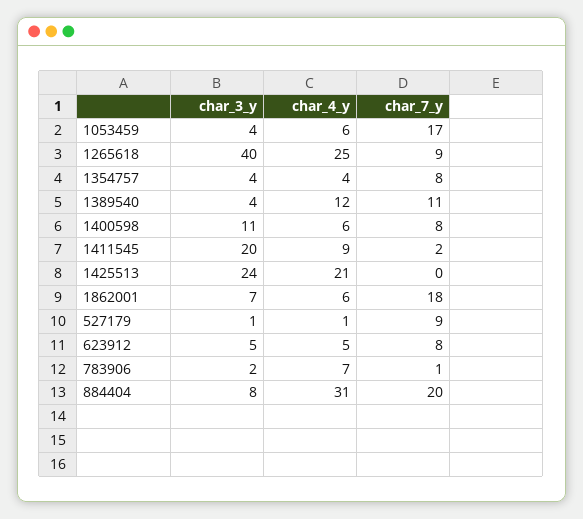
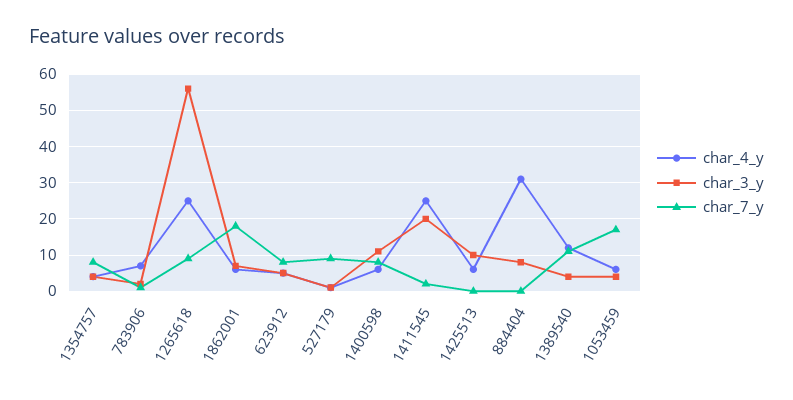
char_3_y, 1265618: 40 -> 55
char_4_y, 1411545: 9 -> 25
char_3_y, 1425513: 24 -> 10
char_4_y, 1425513: 21 -> 5
char_7_y, 884404: 20 -> 0

